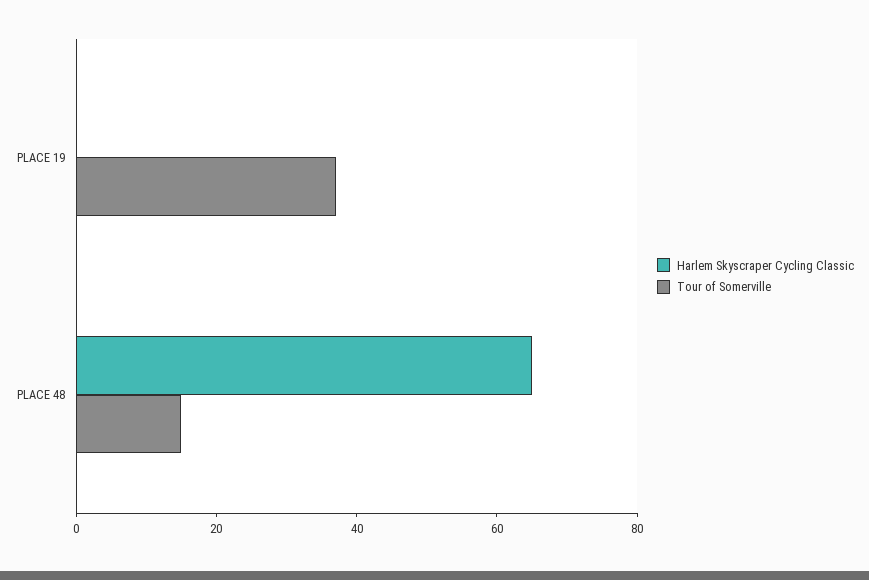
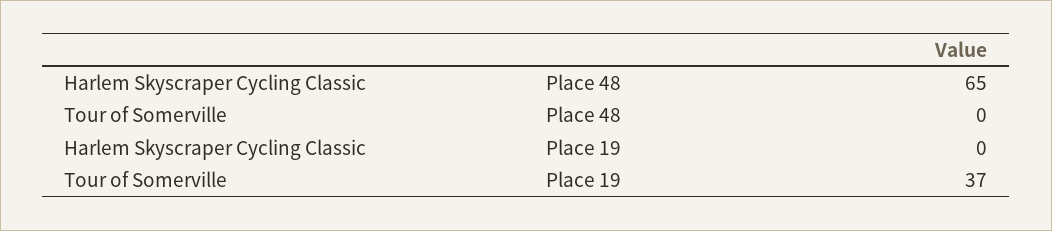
Tour of Somerville, PLACE 48: 15 -> 0

